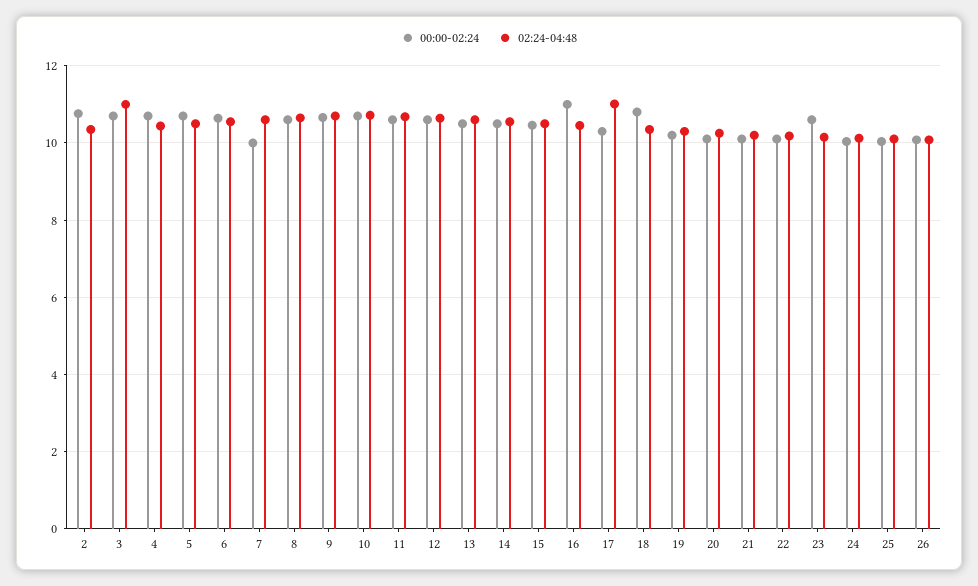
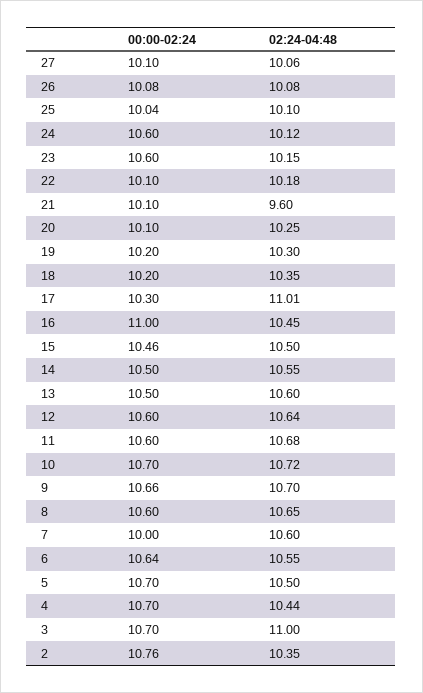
00:00-02:24, 18: 10.8 -> 10.2
02:24-04:48, 21: 10.2 -> 9.6
00:00-02:24, 24: 10 -> 10.6
00:00-02:24, 27: none -> 10.1
02:24-04:48, 27: none -> 10.06

